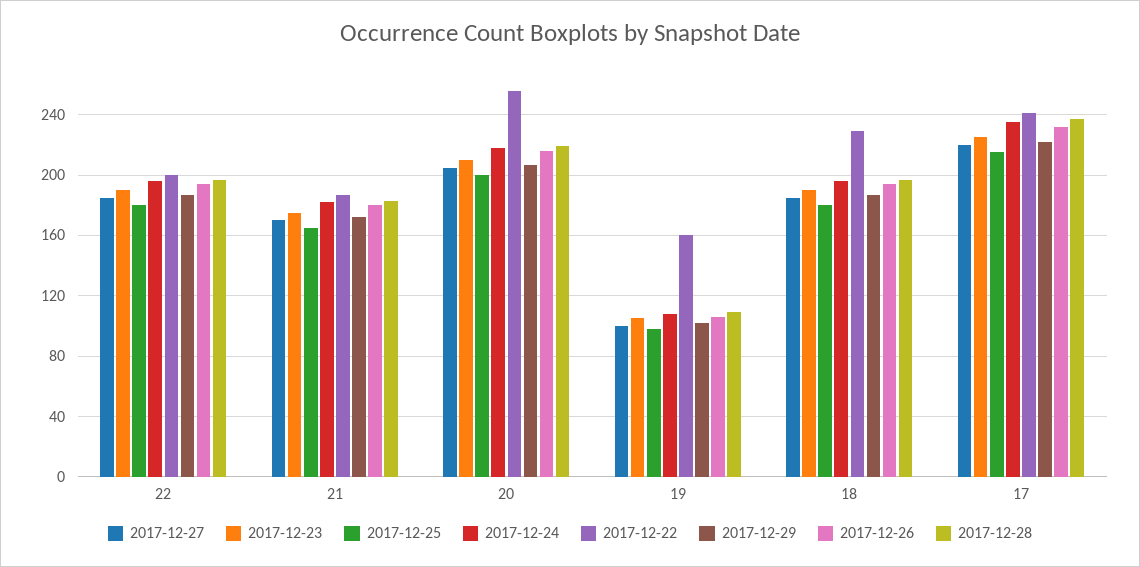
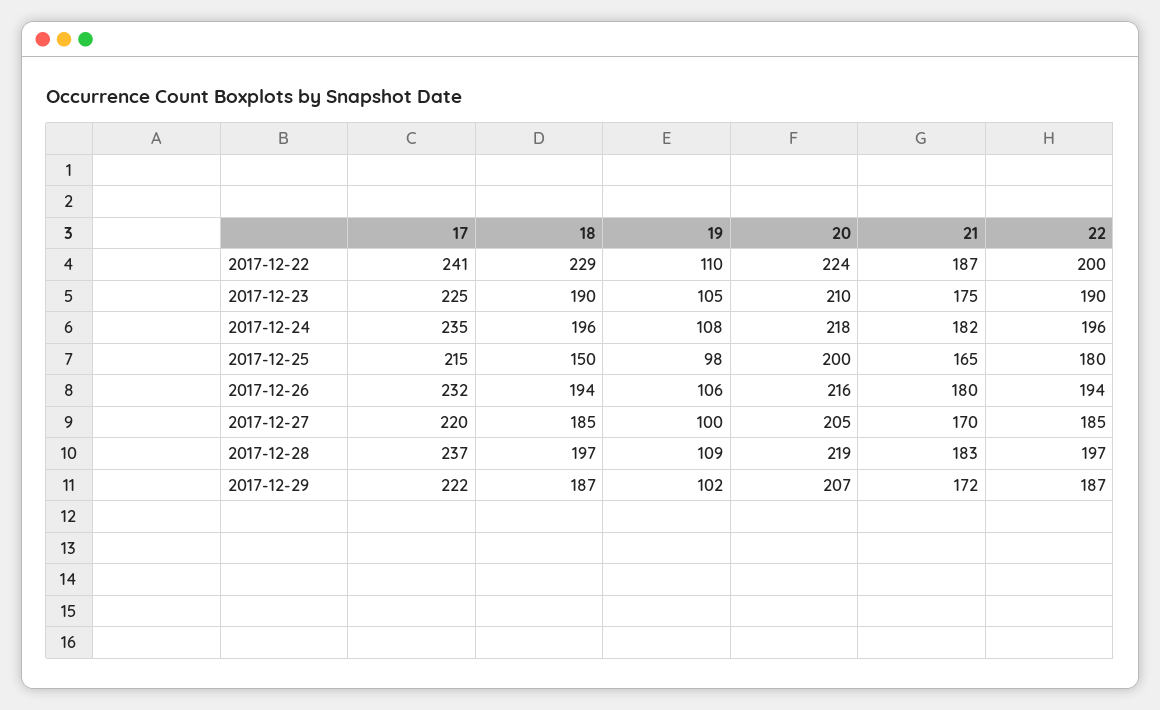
2017-12-22, 20: 255 -> 224
2017-12-22, 19: 160 -> 110
2017-12-25, 18: 180 -> 150

